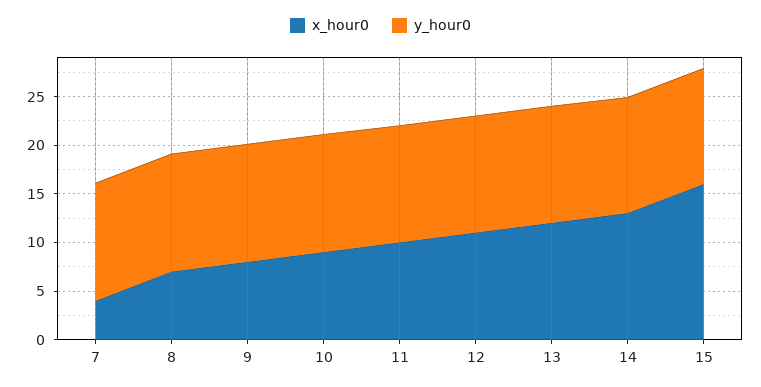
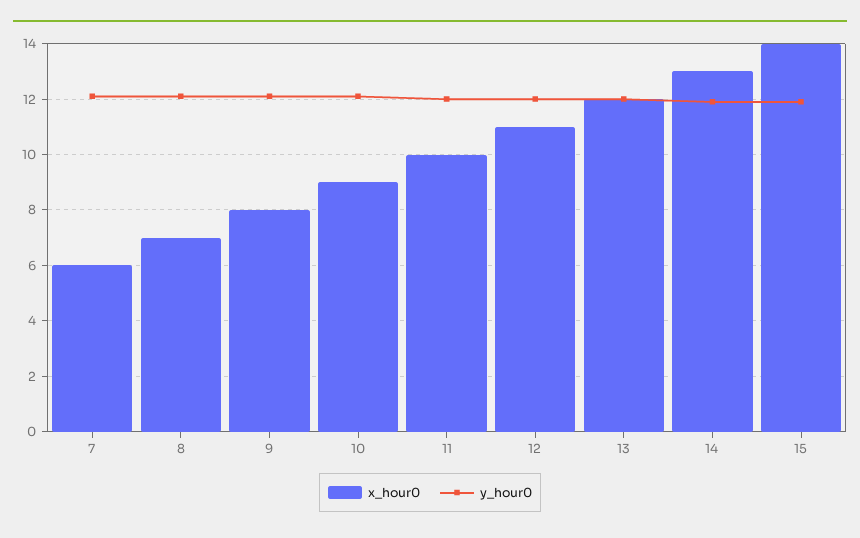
x_hour0, 7: 4 -> 6
x_hour0, 15: 16 -> 14

